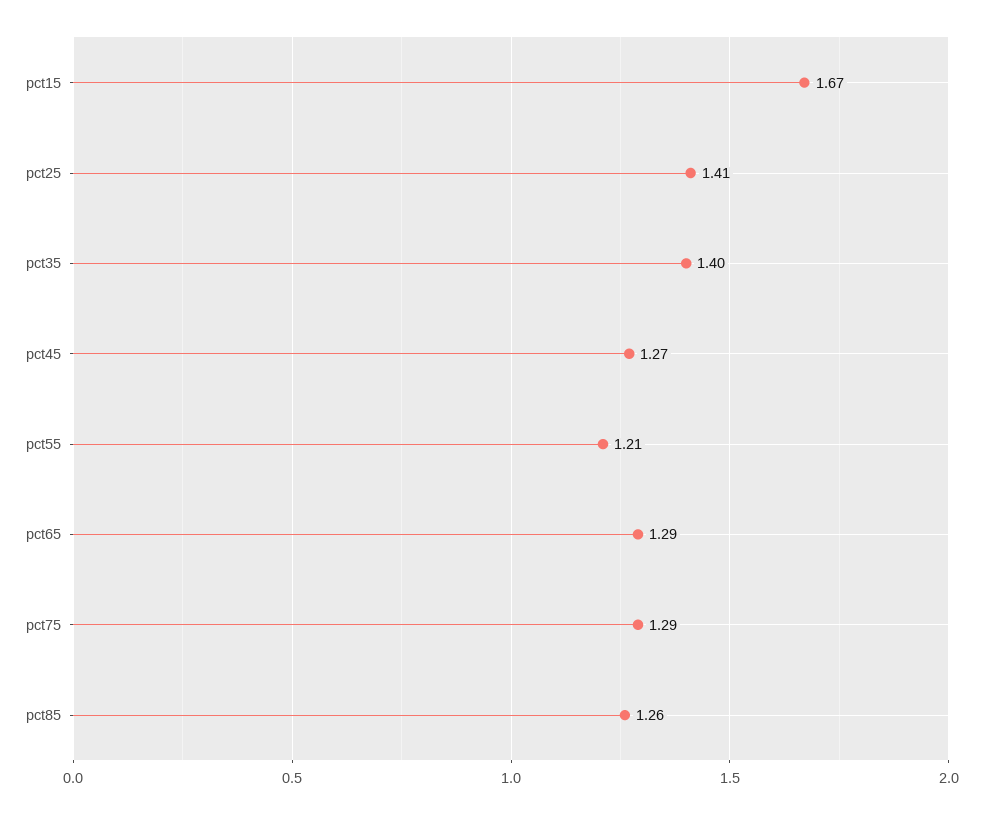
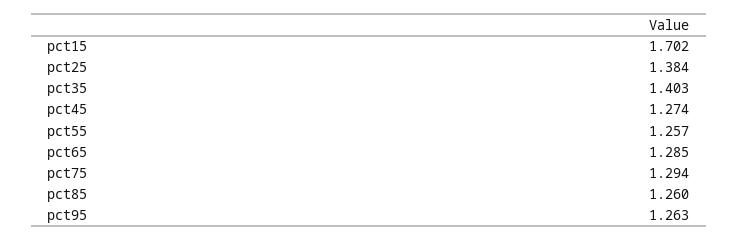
pct15: 1.67 -> 1.702
pct25: 1.41 -> 1.384
pct55: 1.21 -> 1.257
pct95: none -> 1.263

